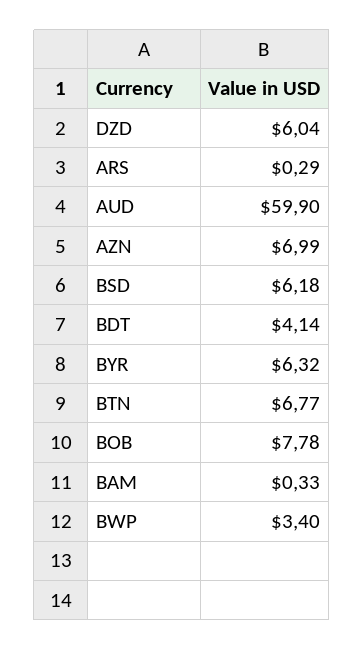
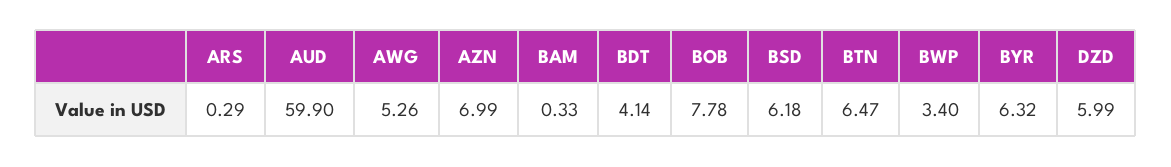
DZD: 6.04 -> 5.99
BTN: 6.77 -> 6.47
AWG: none -> 5.26

